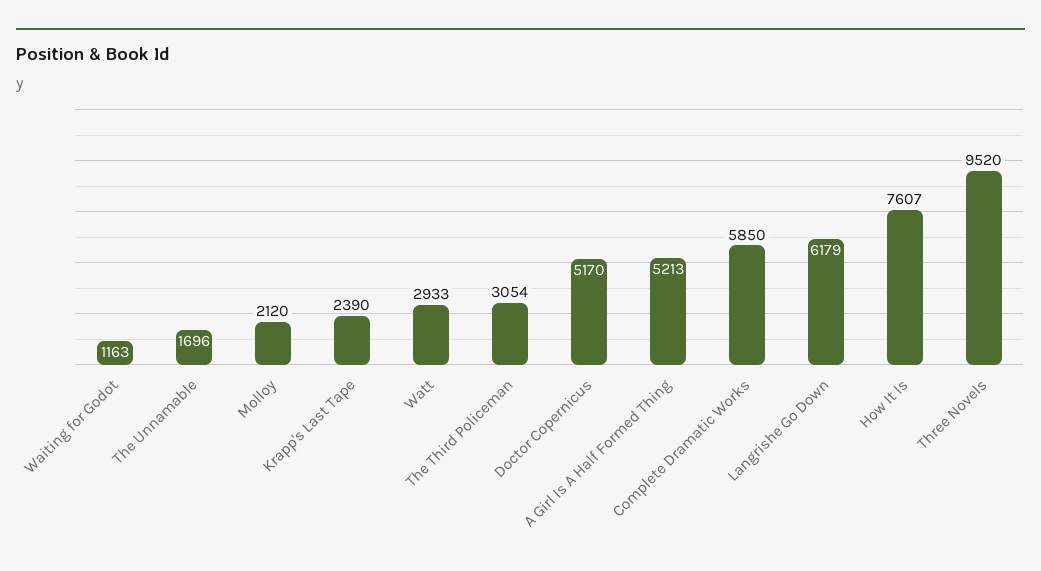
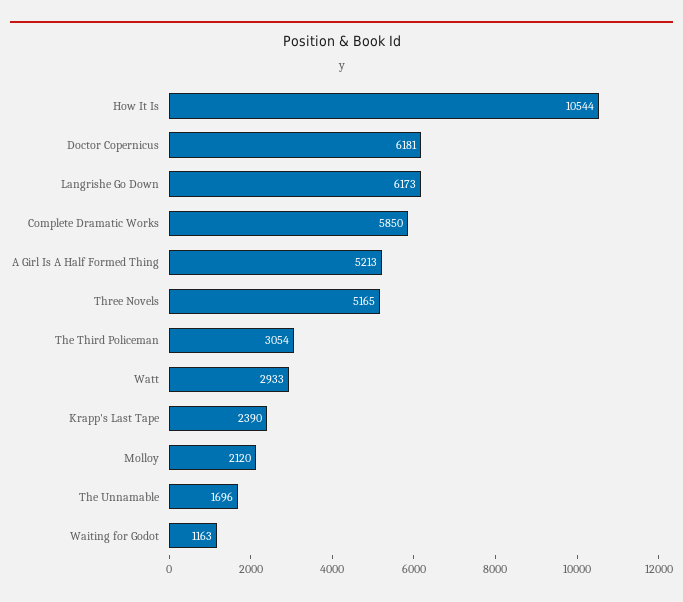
Doctor Copernicus: 5170 -> 6181
Langrishe Go Down: 6179 -> 6173
How It Is: 7607 -> 10544
Three Novels: 9520 -> 5165

